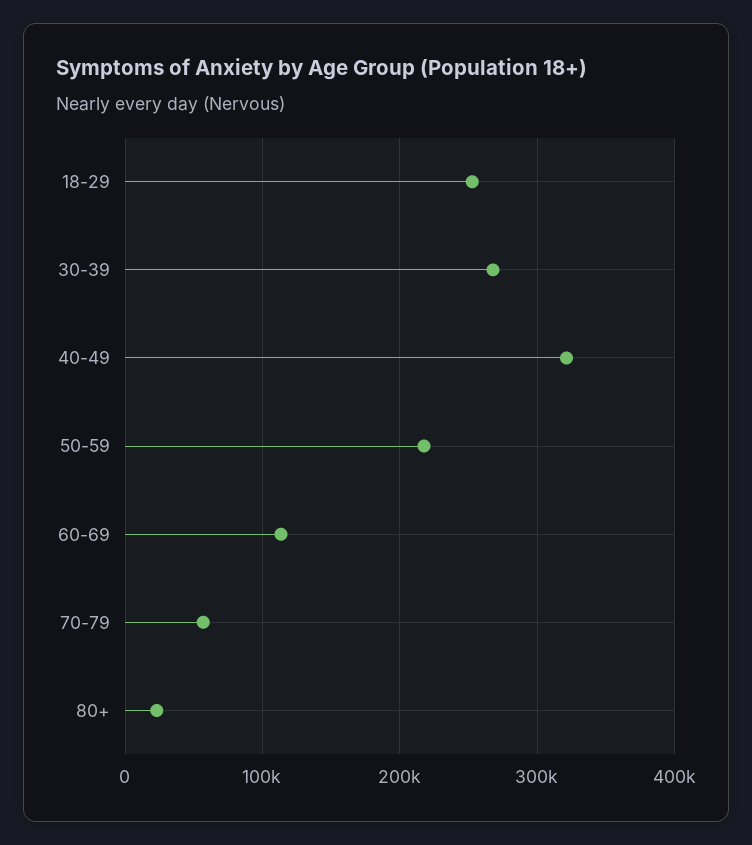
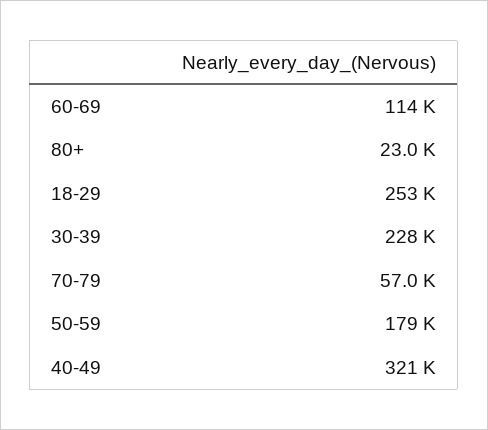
30-39: 270000 -> 228000
50-59: 220000 -> 179000

